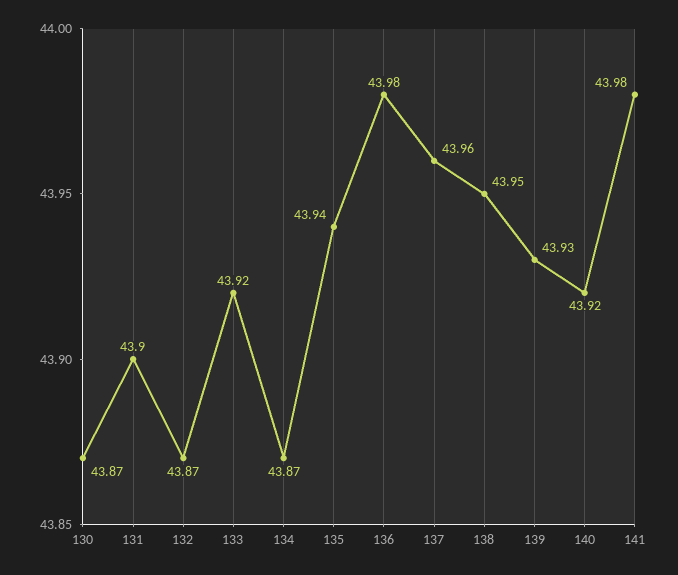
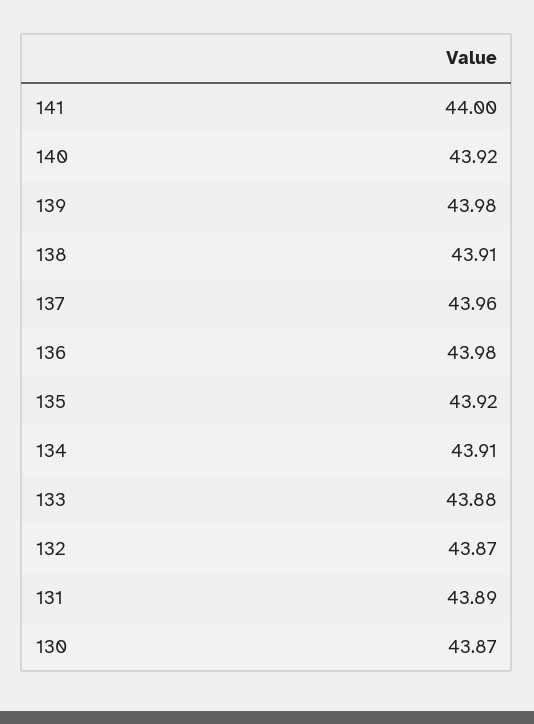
131: 43.9 -> 43.89
133: 43.92 -> 43.88
134: 43.87 -> 43.91
135: 43.94 -> 43.92
138: 43.95 -> 43.91
139: 43.93 -> 43.98
141: 43.98 -> 44

